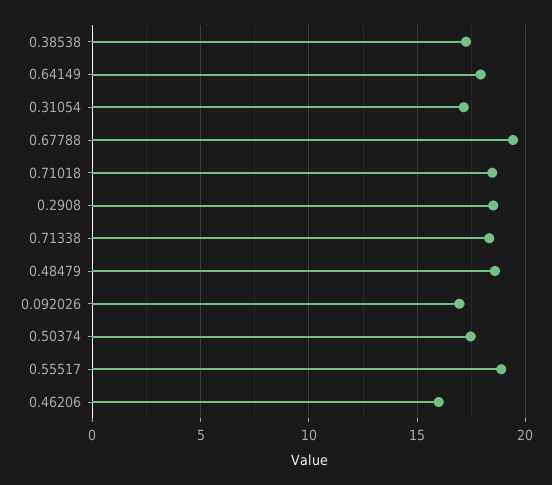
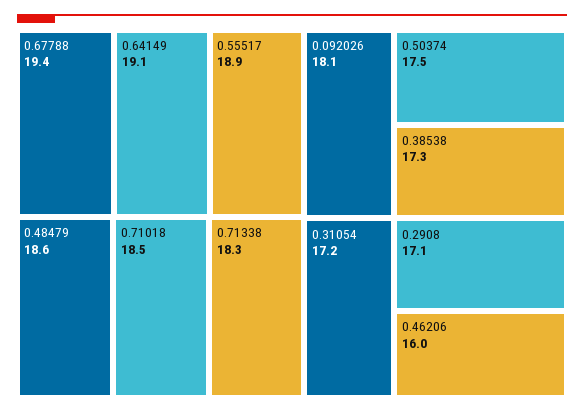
0.64149: 18 -> 19.1
0.2908: 18.5 -> 17.1
0.092026: 17 -> 18.1

